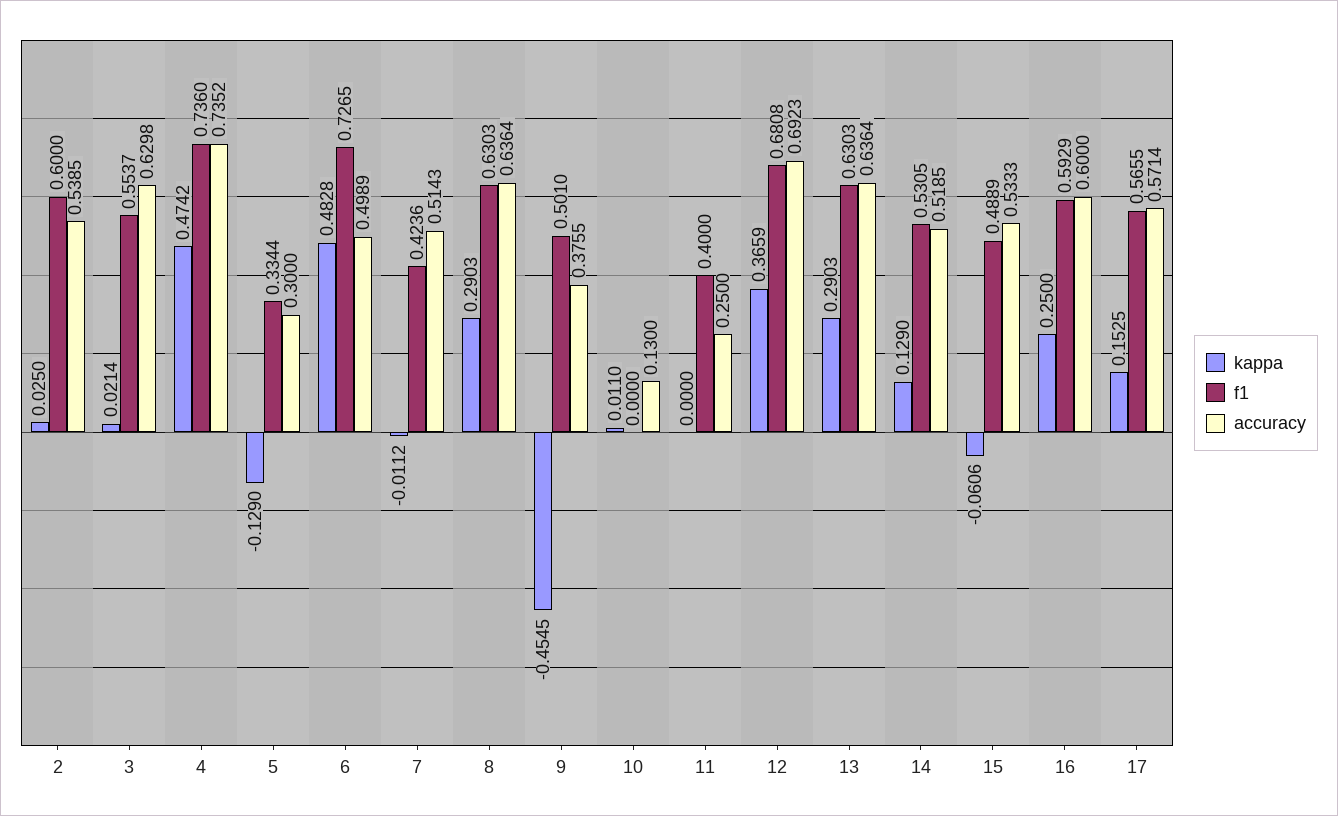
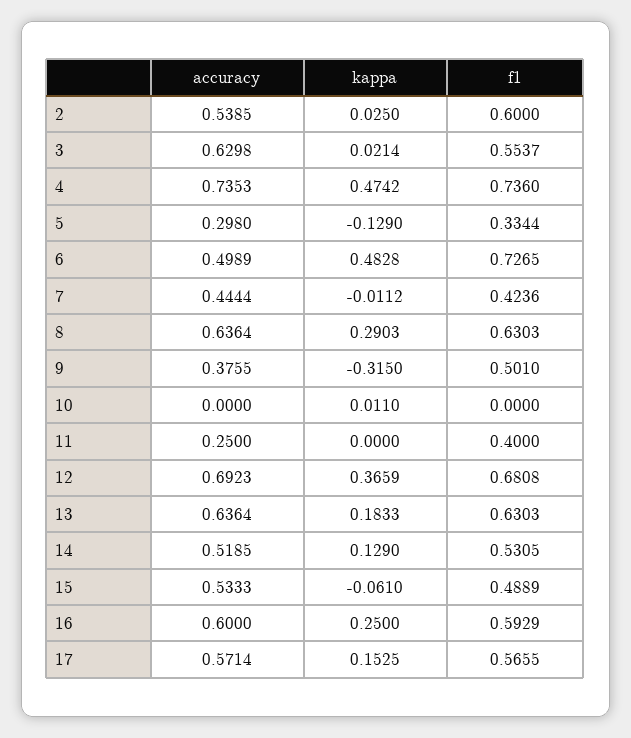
accuracy, 4: 0.7352 -> 0.7353
accuracy, 5: 0.3 -> 0.298
accuracy, 7: 0.5143 -> 0.4444
kappa, 9: -0.4545 -> -0.315
accuracy, 10: 0.13 -> 0
kappa, 13: 0.2903 -> 0.1833
kappa, 15: -0.0606 -> -0.061

